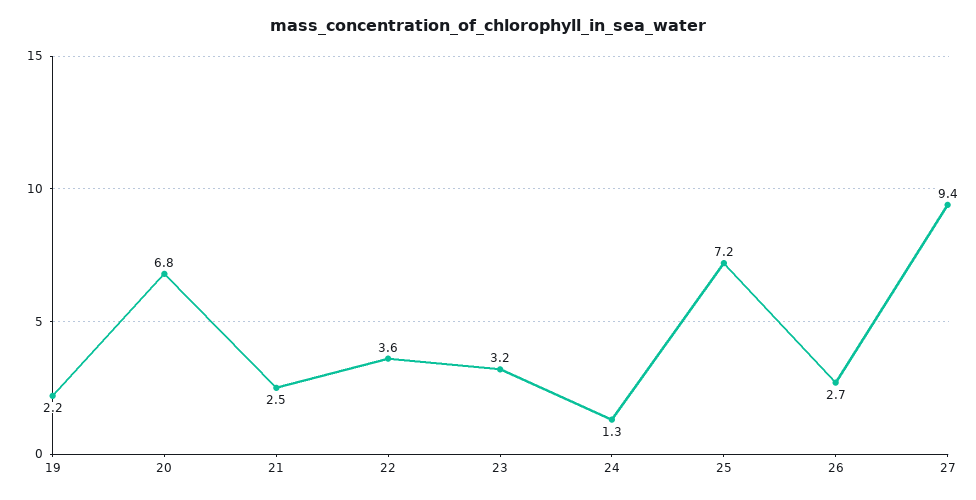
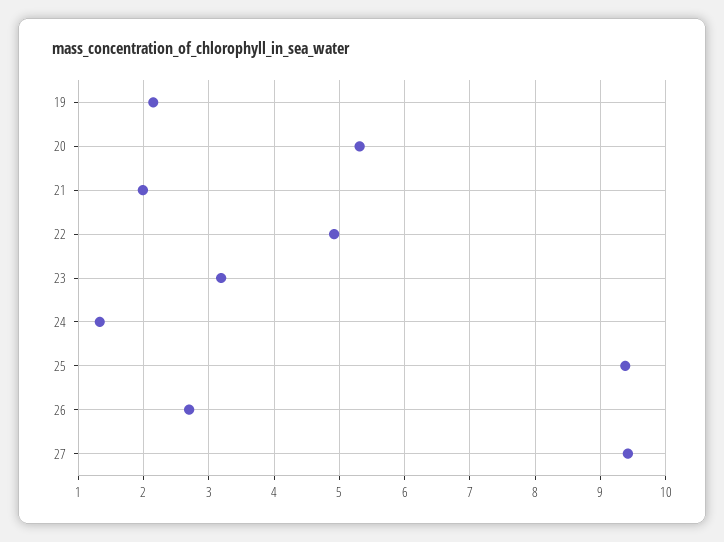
20: 6.8 -> 5.3
21: 2.5 -> 2
22: 3.6 -> 4.9
25: 7.2 -> 9.4

